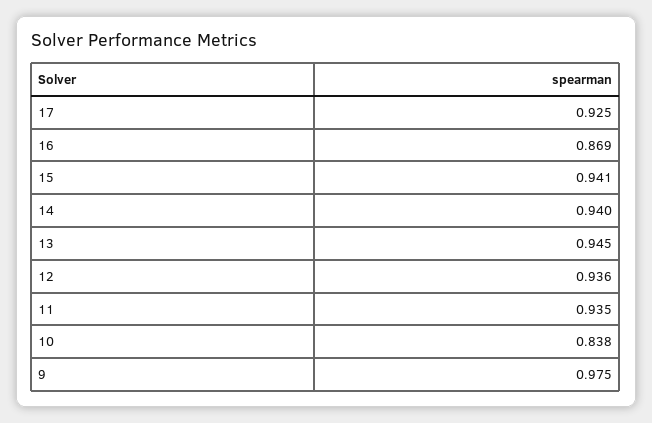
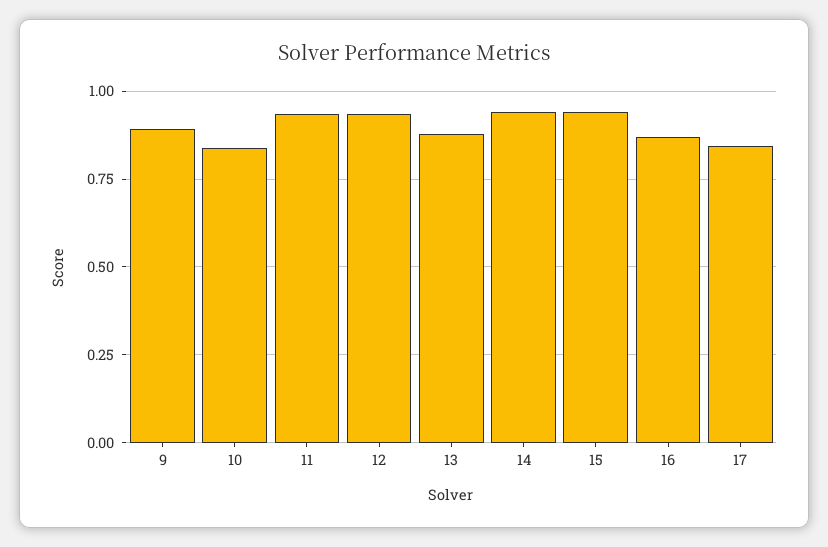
17: 0.925 -> 0.85
13: 0.945 -> 0.875
9: 0.975 -> 0.9

